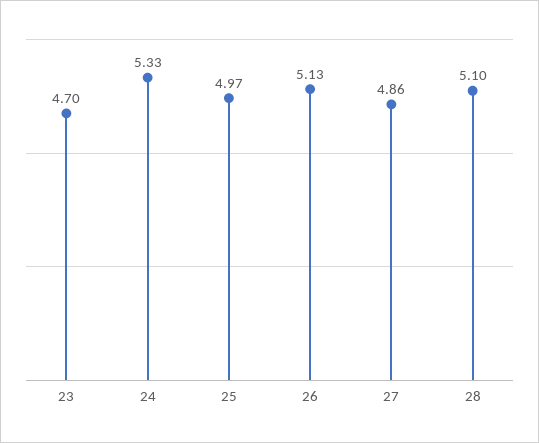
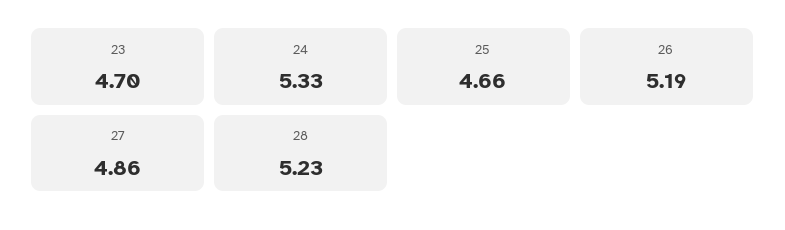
25: 4.97 -> 4.66
26: 5.13 -> 5.19
28: 5.1 -> 5.23

